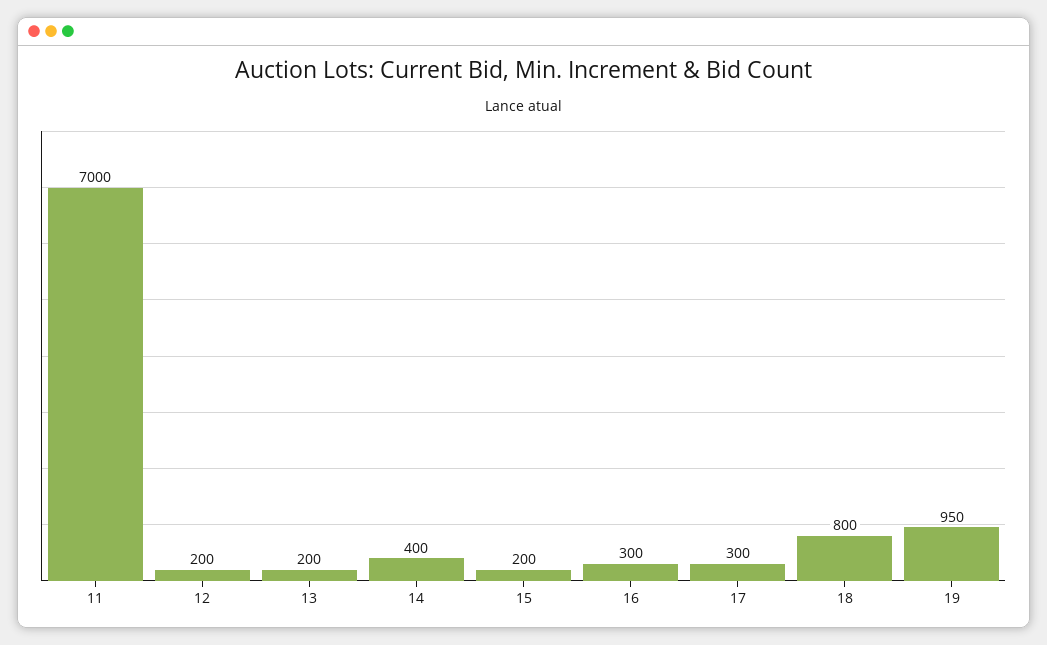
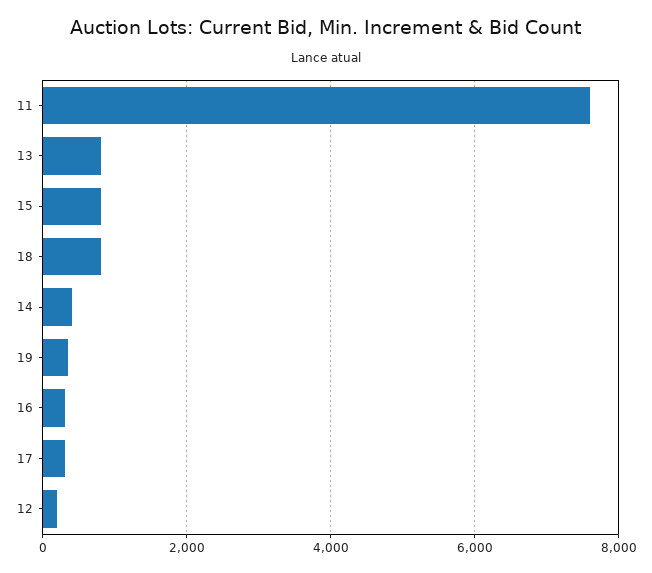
11: 7000 -> 7600
13: 200 -> 800
15: 200 -> 800
19: 950 -> 400

